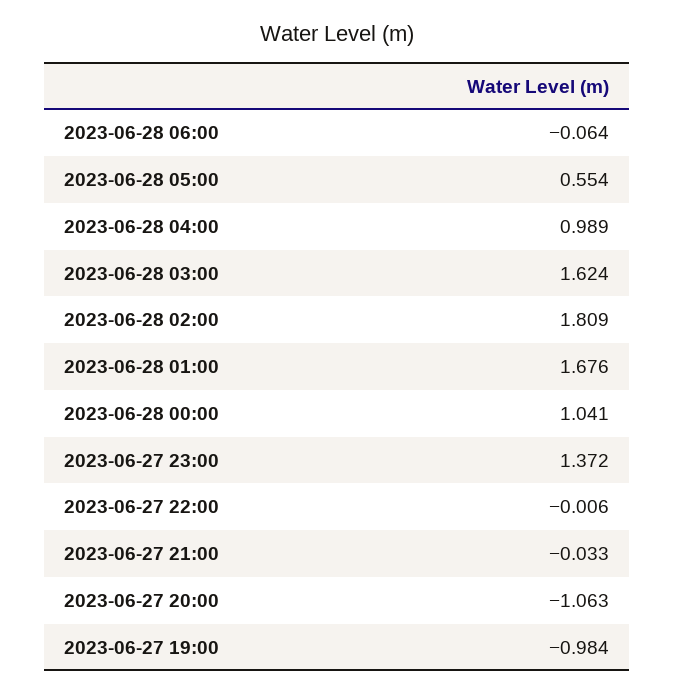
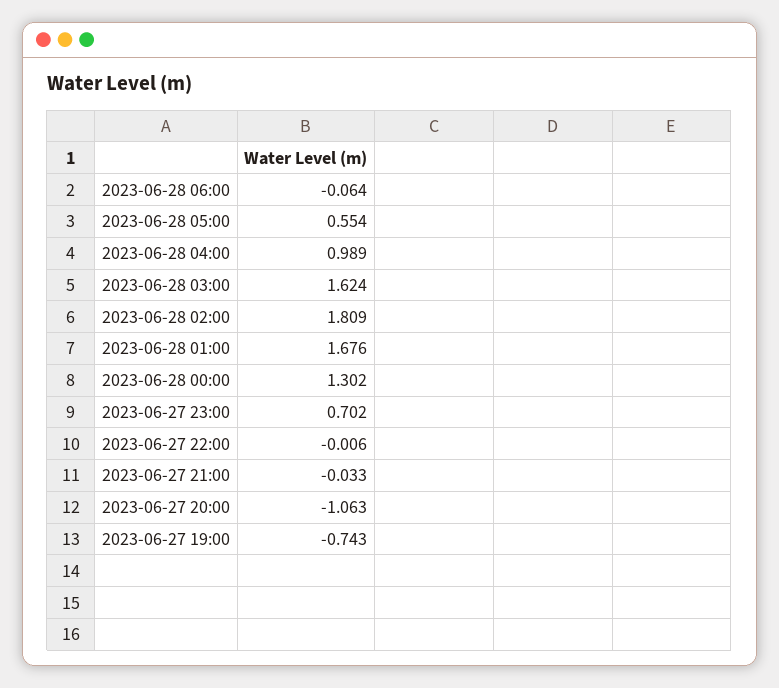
2023-06-28 00:00: 1.041 -> 1.302
2023-06-27 23:00: 1.372 -> 0.702
2023-06-27 19:00: -0.984 -> -0.743

